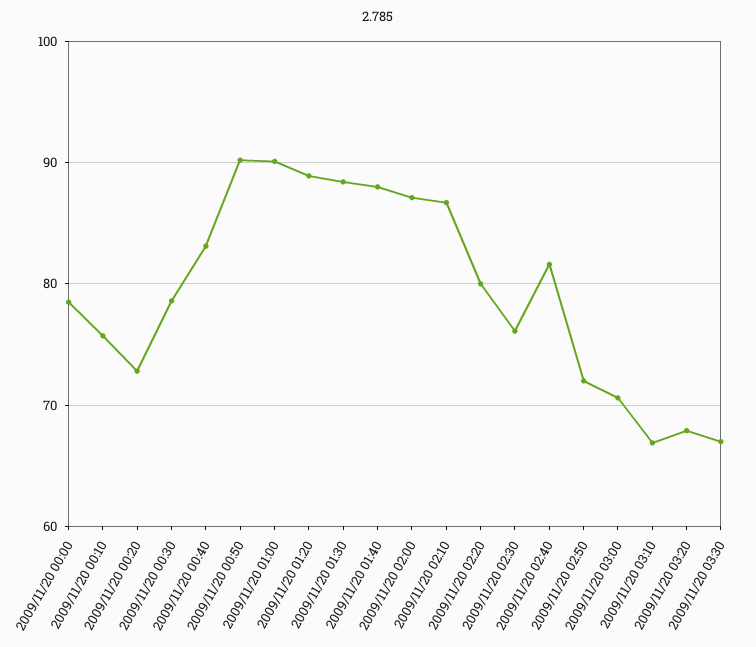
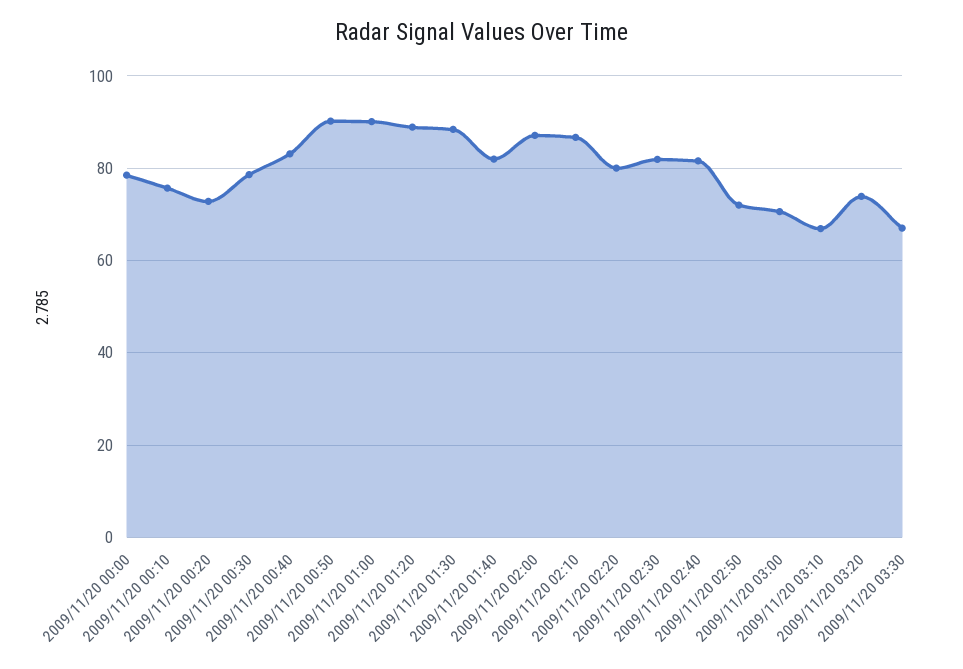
2009/11/20 01:40: 88 -> 82
2009/11/20 02:30: 76 -> 82
2009/11/20 03:20: 68 -> 74

